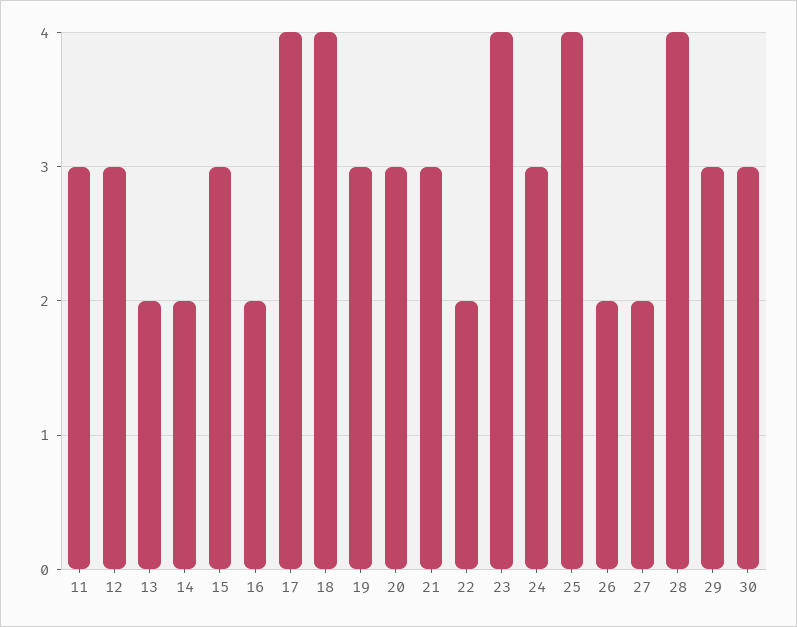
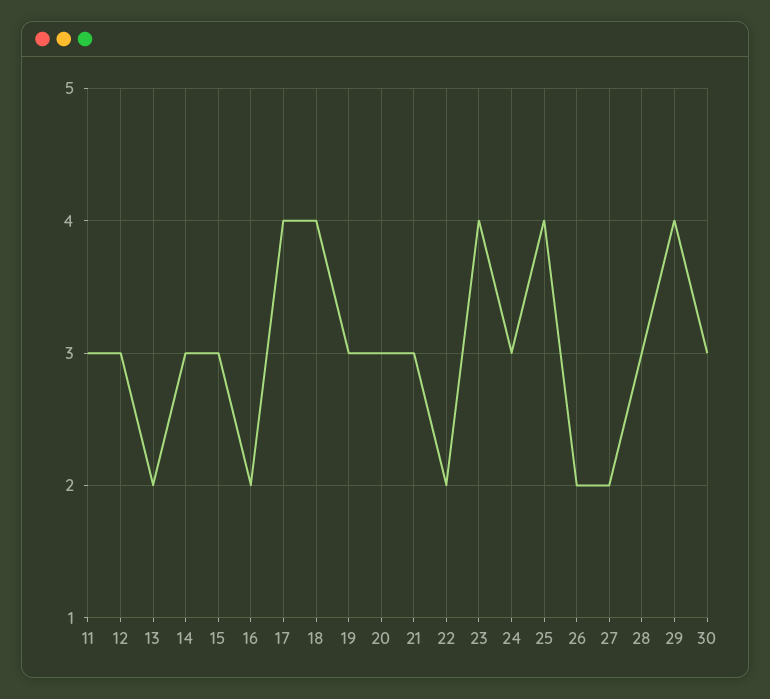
14: 2 -> 3
28: 4 -> 3
29: 3 -> 4

